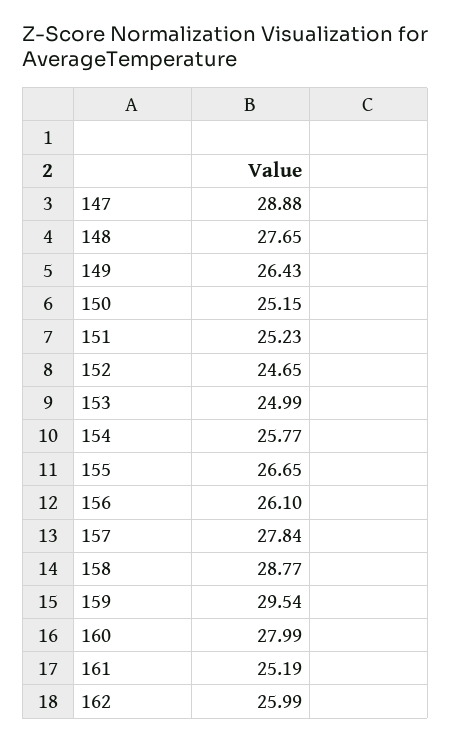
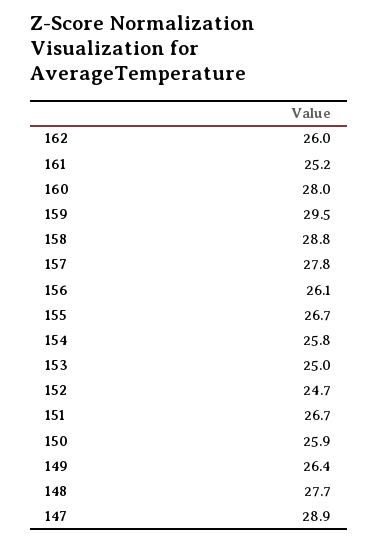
150: 25.15 -> 25.9
151: 25.23 -> 26.7

